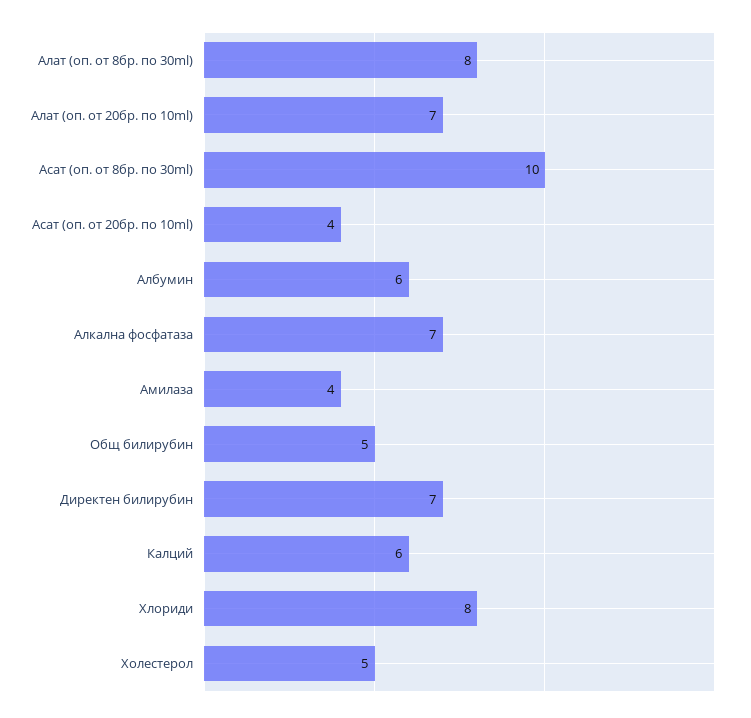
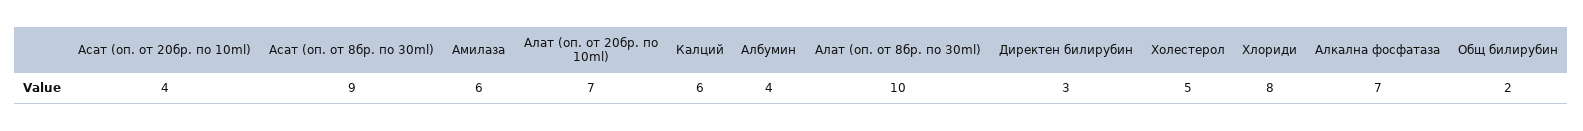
Алат (оп. от 8бр. по 30ml): 8 -> 10
Асат (оп. от 8бр. по 30ml): 10 -> 9
Албумин: 6 -> 4
Амилаза: 4 -> 6
Общ билирубин: 5 -> 2
Директен билирубин: 7 -> 3

